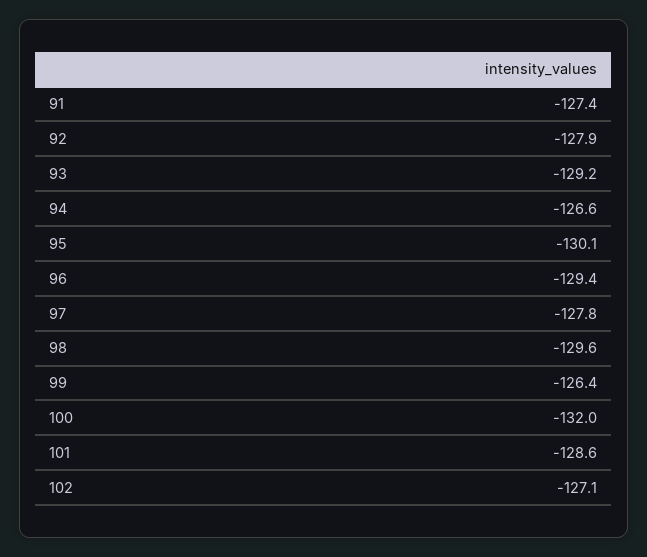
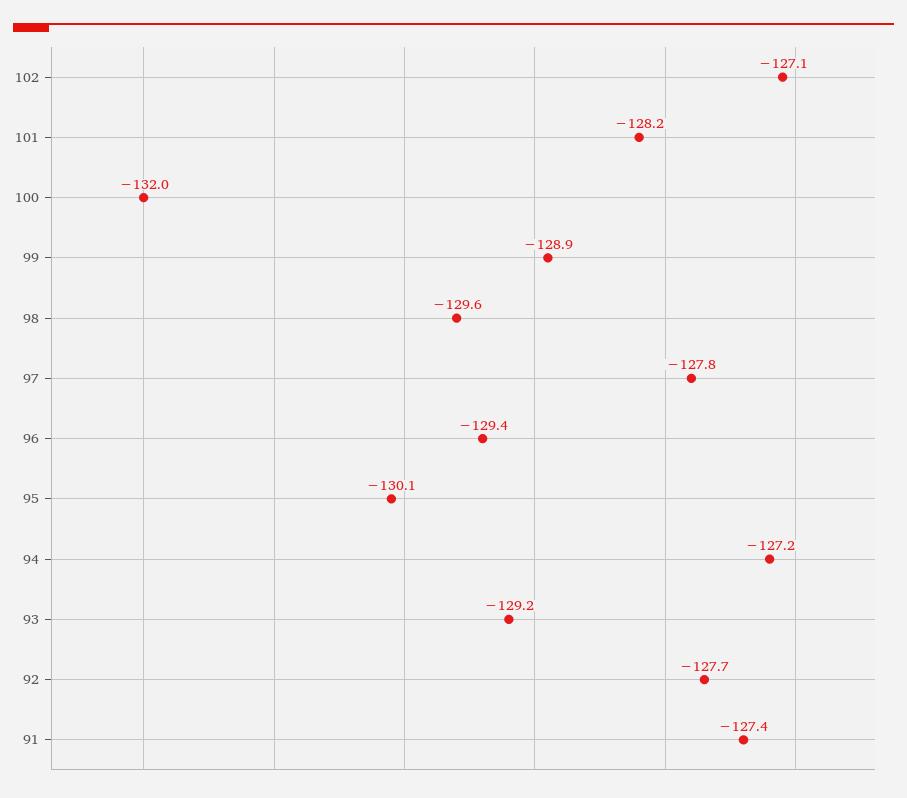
92: -127.9 -> -127.7
94: -126.6 -> -127.2
99: -126.4 -> -128.9
101: -128.6 -> -128.2

